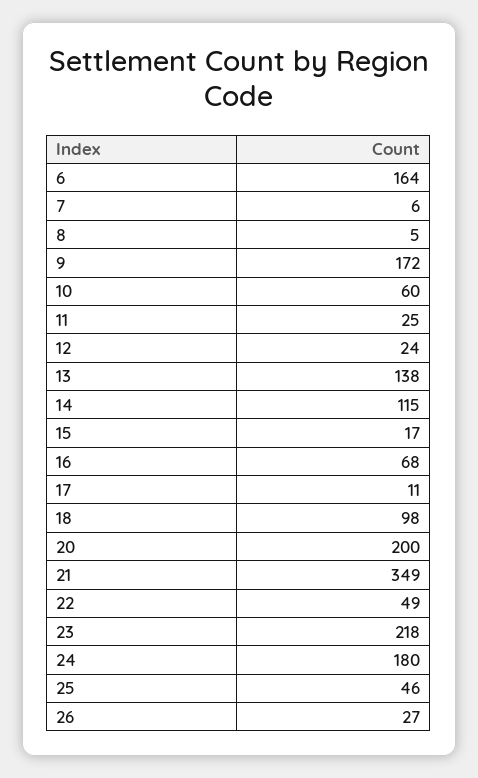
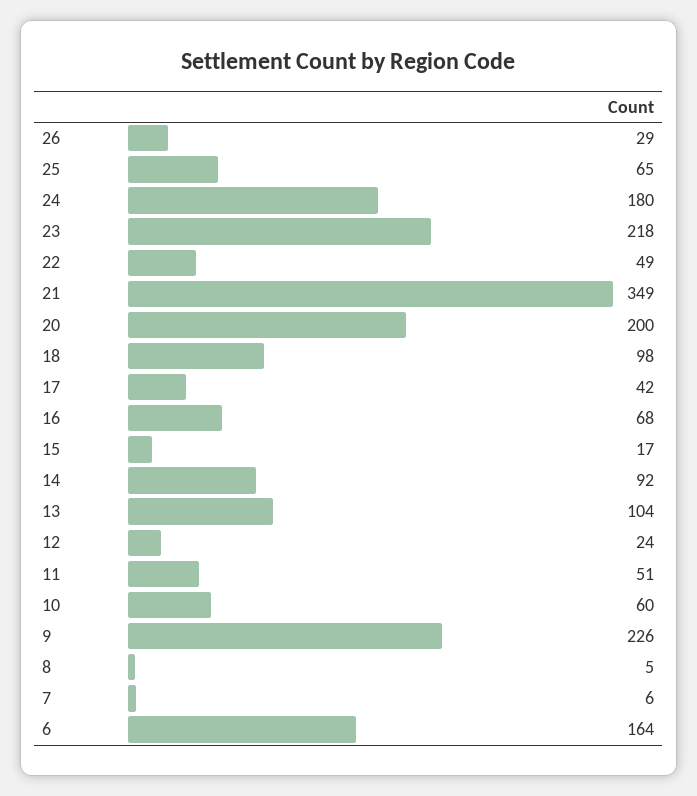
9: 172 -> 226
11: 25 -> 51
13: 138 -> 104
14: 115 -> 92
17: 11 -> 42
25: 46 -> 65
26: 27 -> 29

